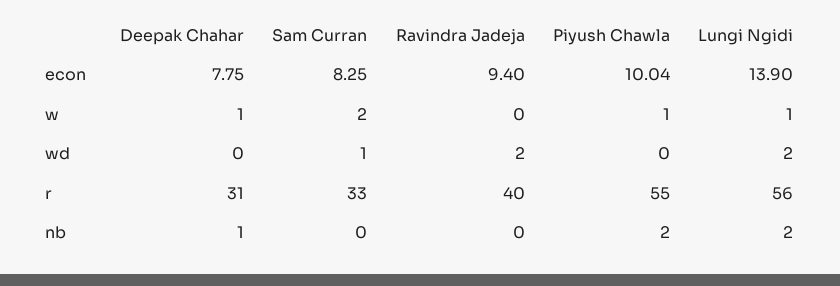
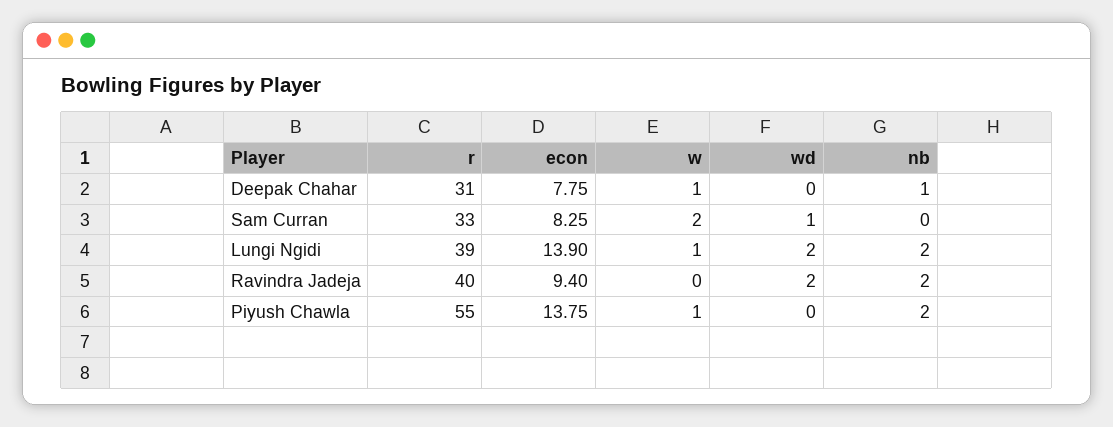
Piyush Chawla, econ: 10.04 -> 13.75
Lungi Ngidi, r: 56 -> 39
Ravindra Jadeja, nb: 0 -> 2

